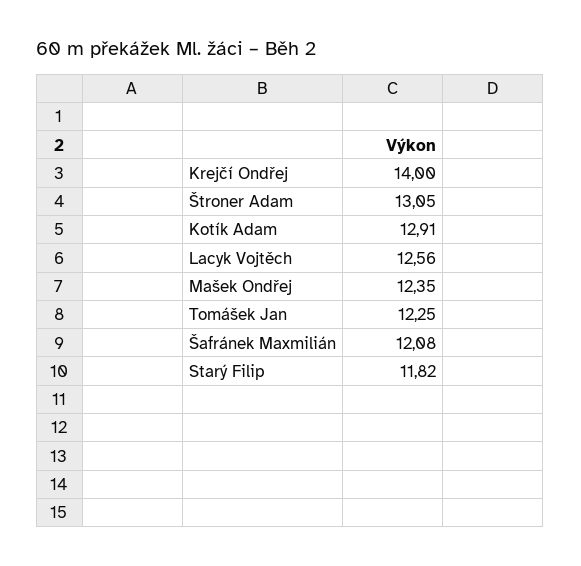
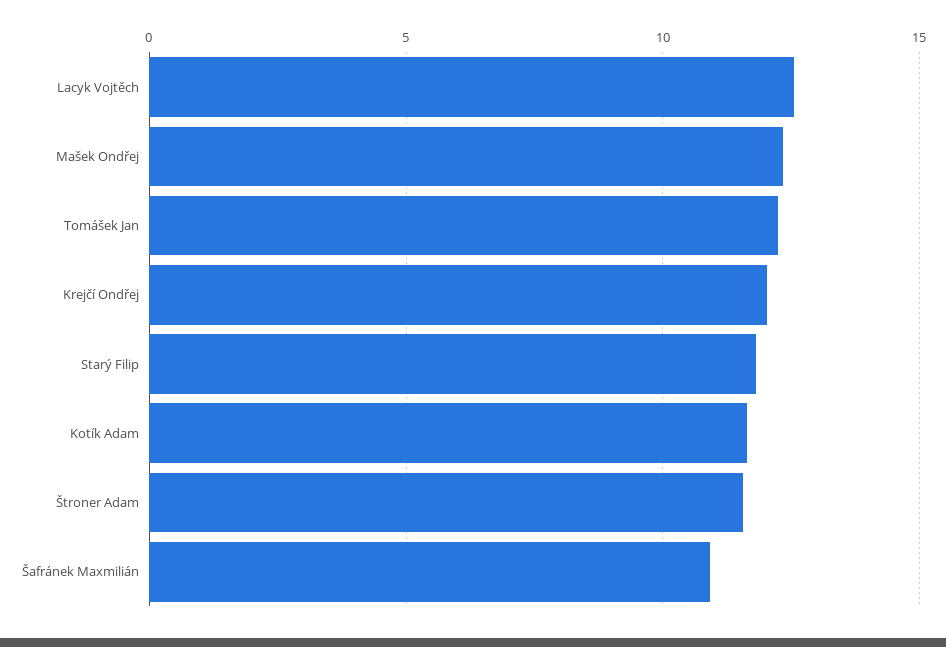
Krejčí Ondřej: 14 -> 12
Štroner Adam: 13.05 -> 11.5
Kotík Adam: 12.91 -> 11.5
Šafránek Maxmilián: 12.08 -> 11

